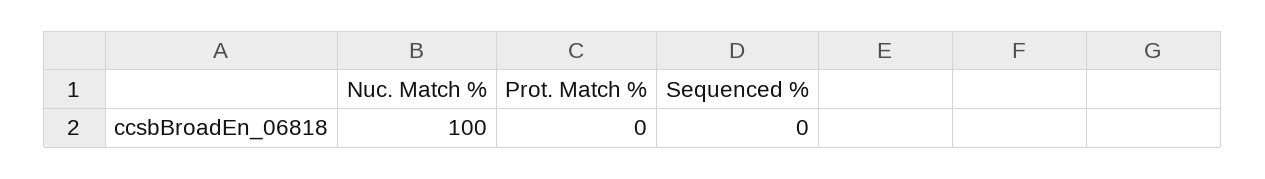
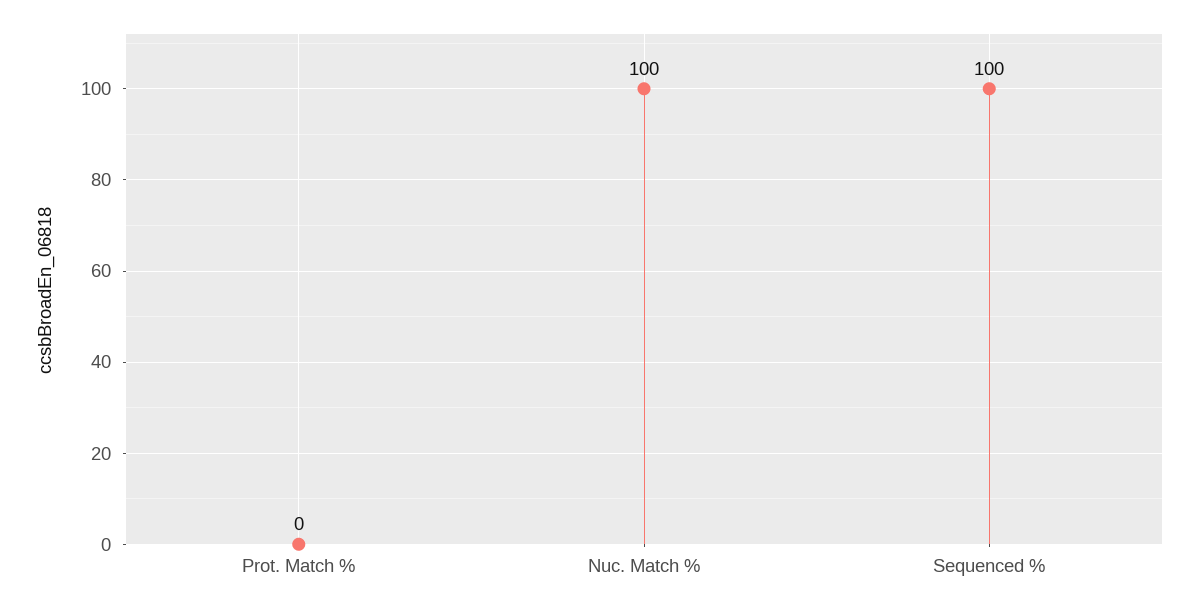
Sequenced %: 0 -> 100

